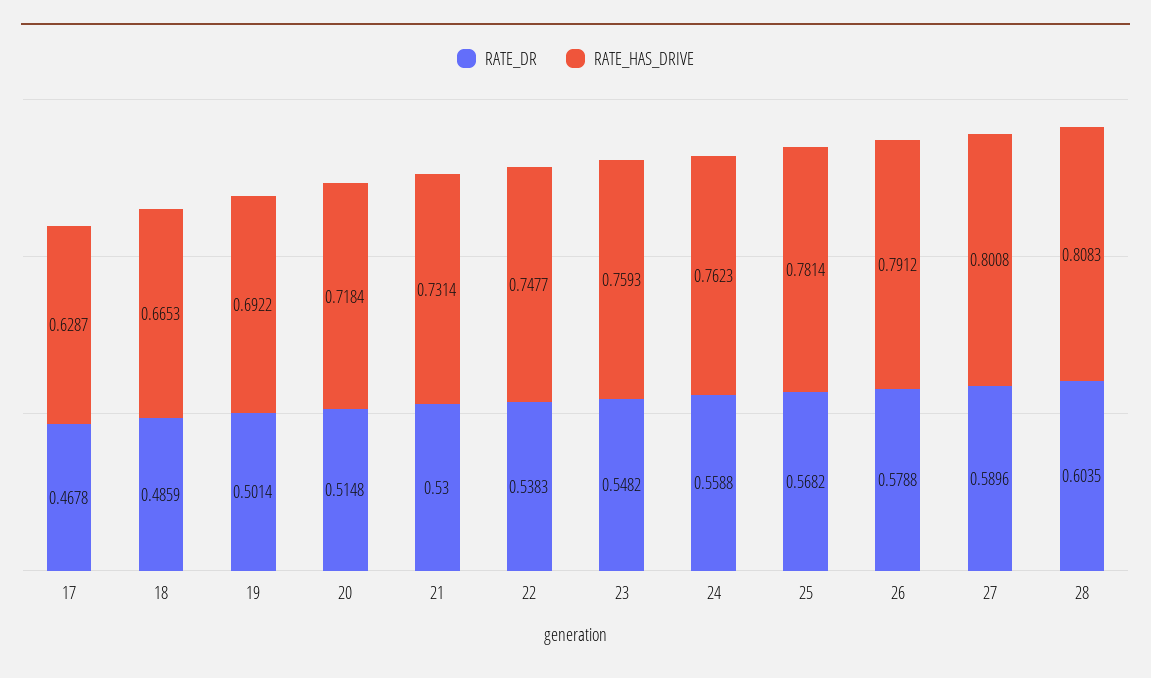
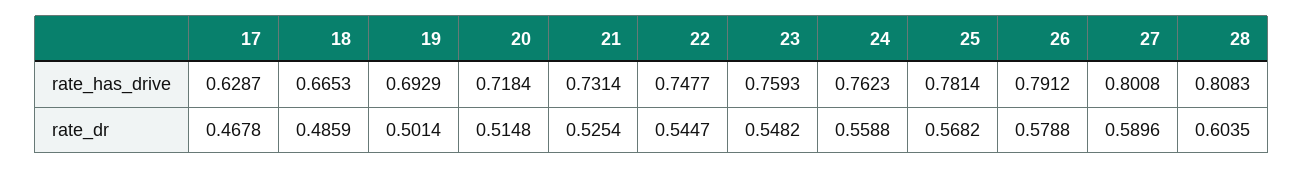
RATE_HAS_DRIVE, 19: 0.6922 -> 0.6929
RATE_DR, 21: 0.53 -> 0.5254
RATE_DR, 22: 0.5383 -> 0.5447

